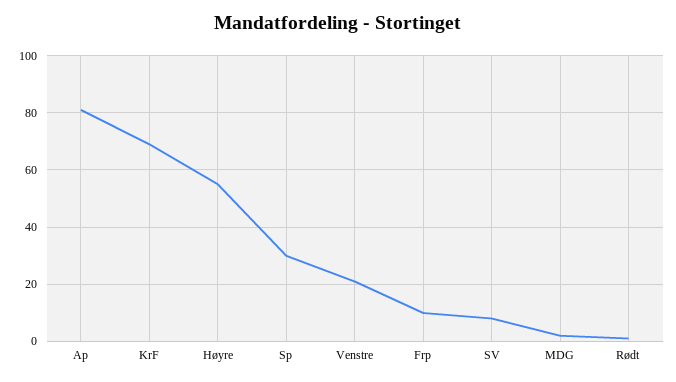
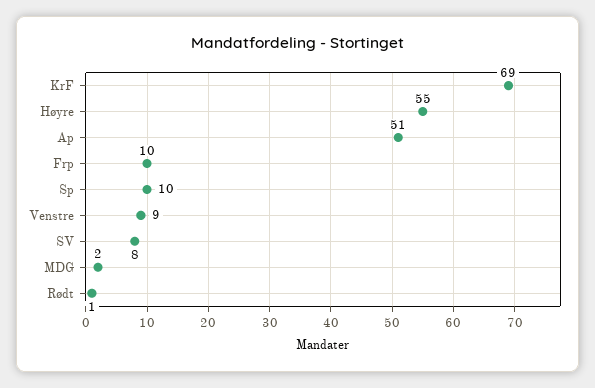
Ap: 80 -> 51
Sp: 30 -> 10
Venstre: 20 -> 9

